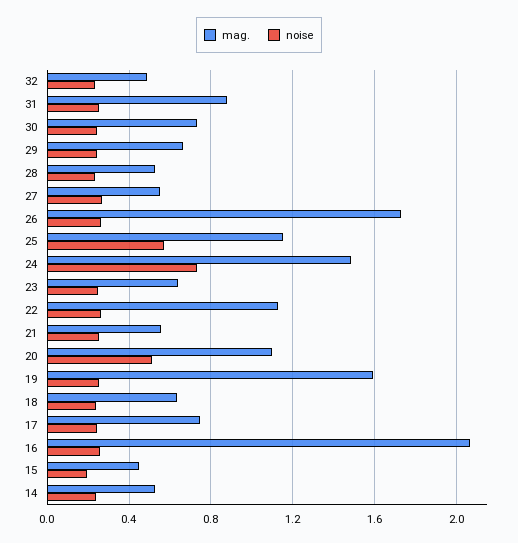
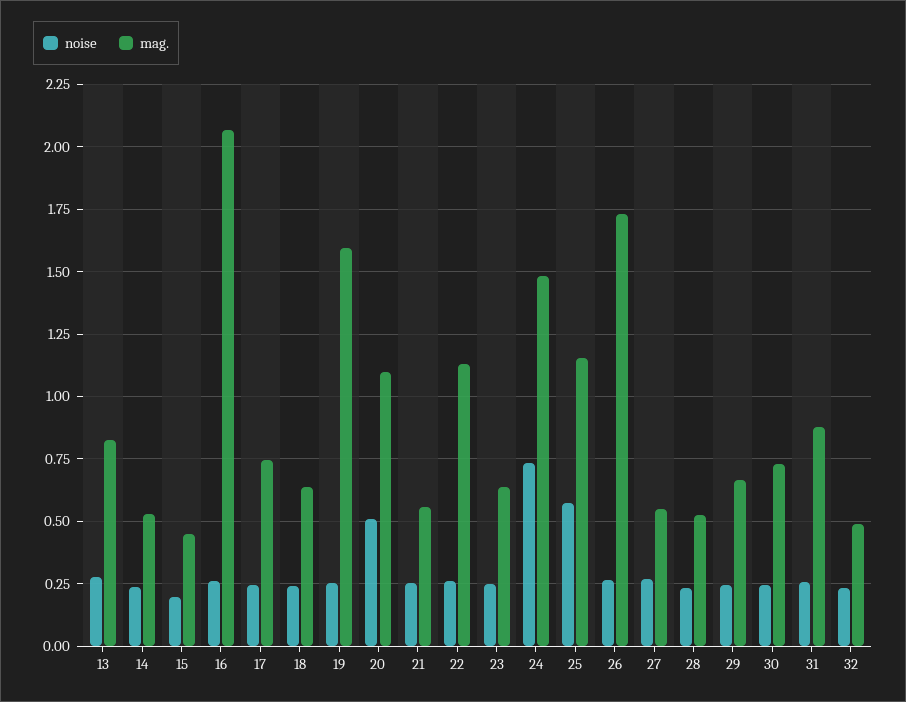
noise, 13: none -> 0.275
mag., 13: none -> 0.825

